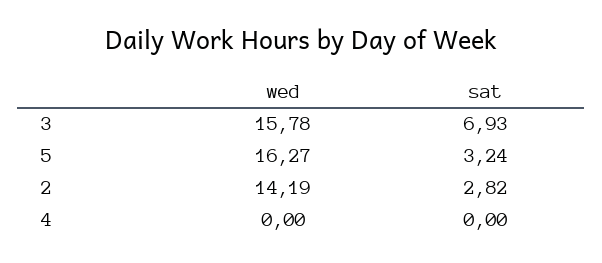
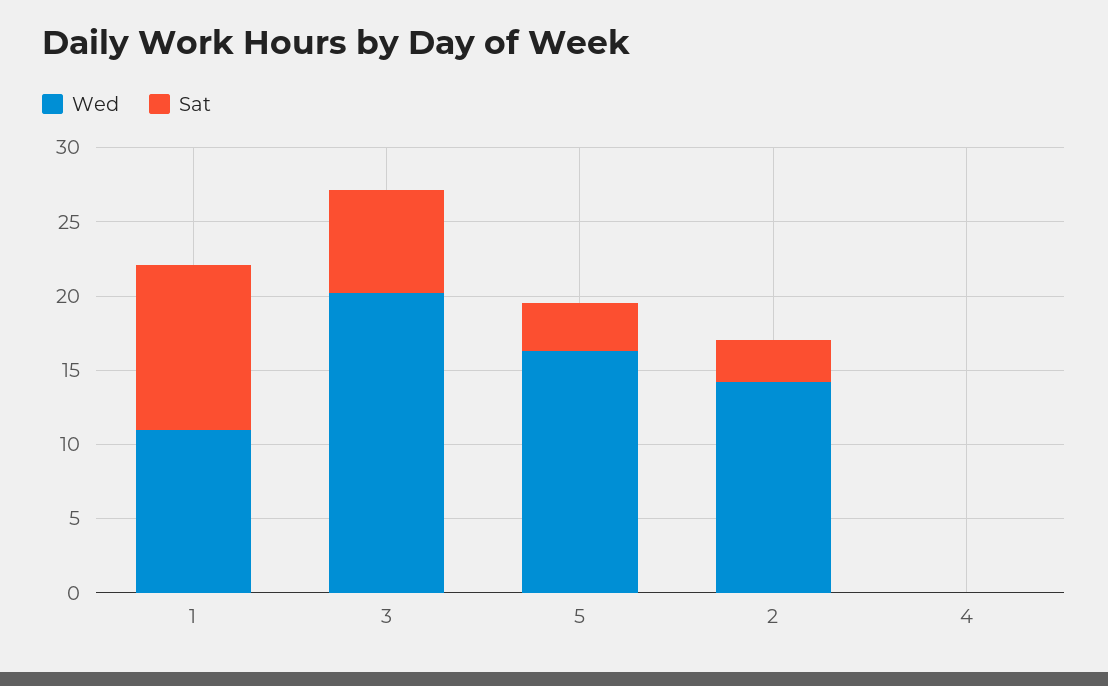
wed, 3: 15.78 -> 20
wed, 1: none -> 11
sat, 1: none -> 11

